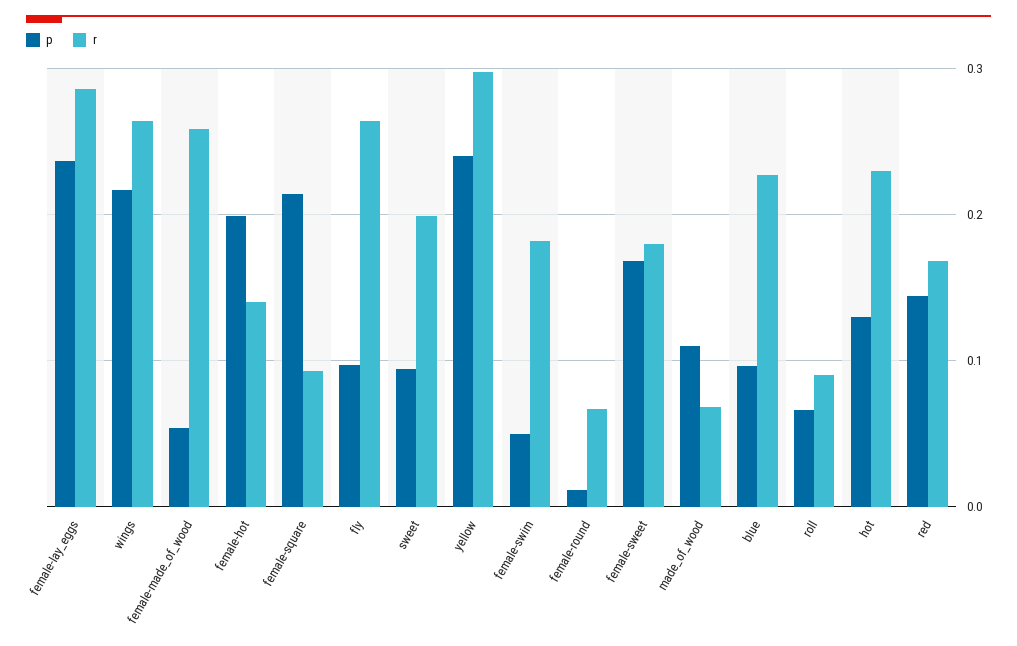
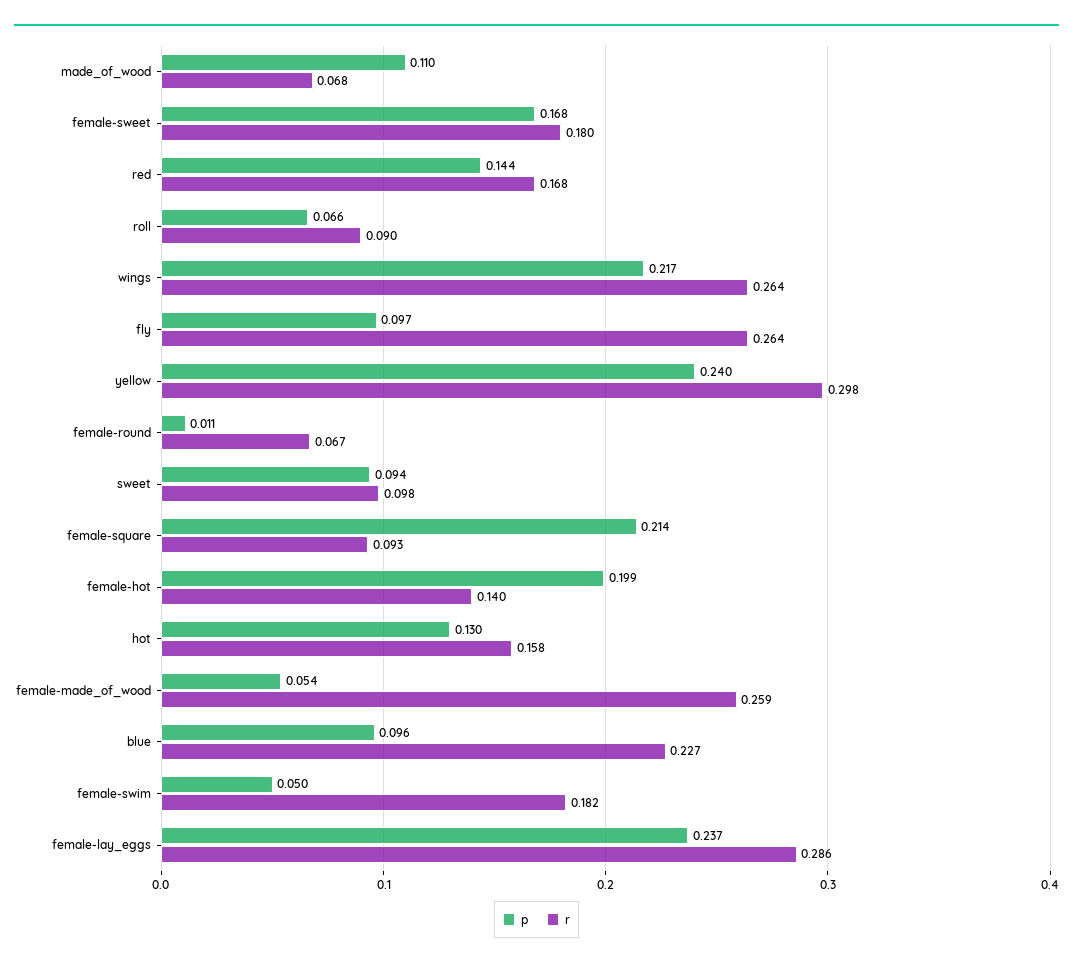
r, sweet: 0.2 -> 0.098
r, hot: 0.23 -> 0.158

